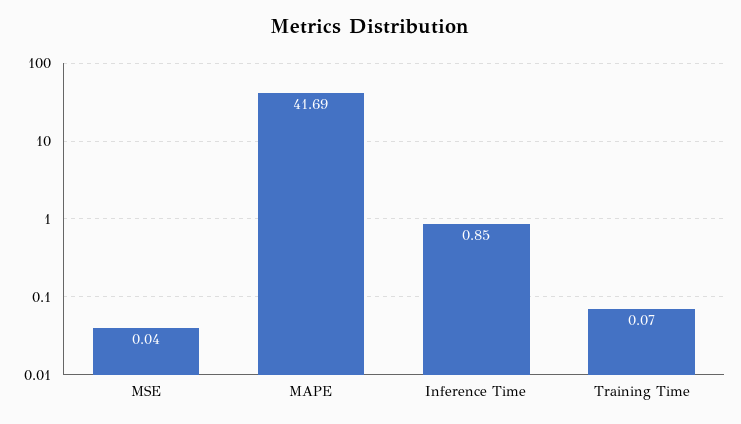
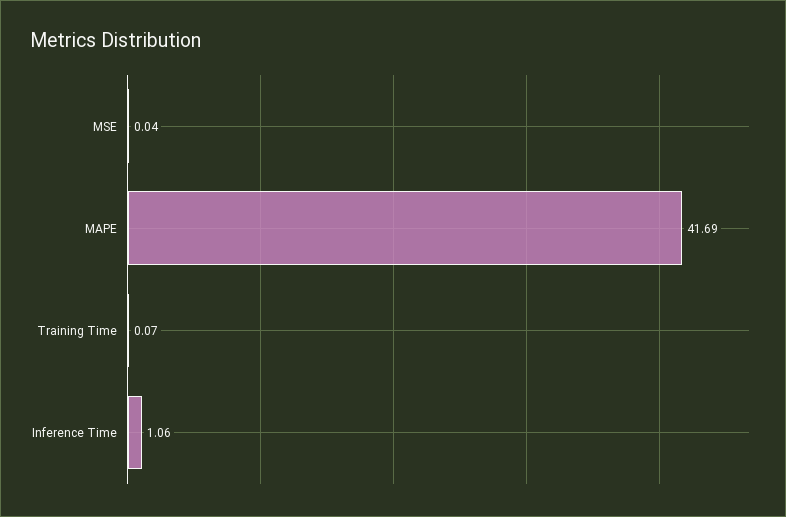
Inference Time: 0.85 -> 1.06

